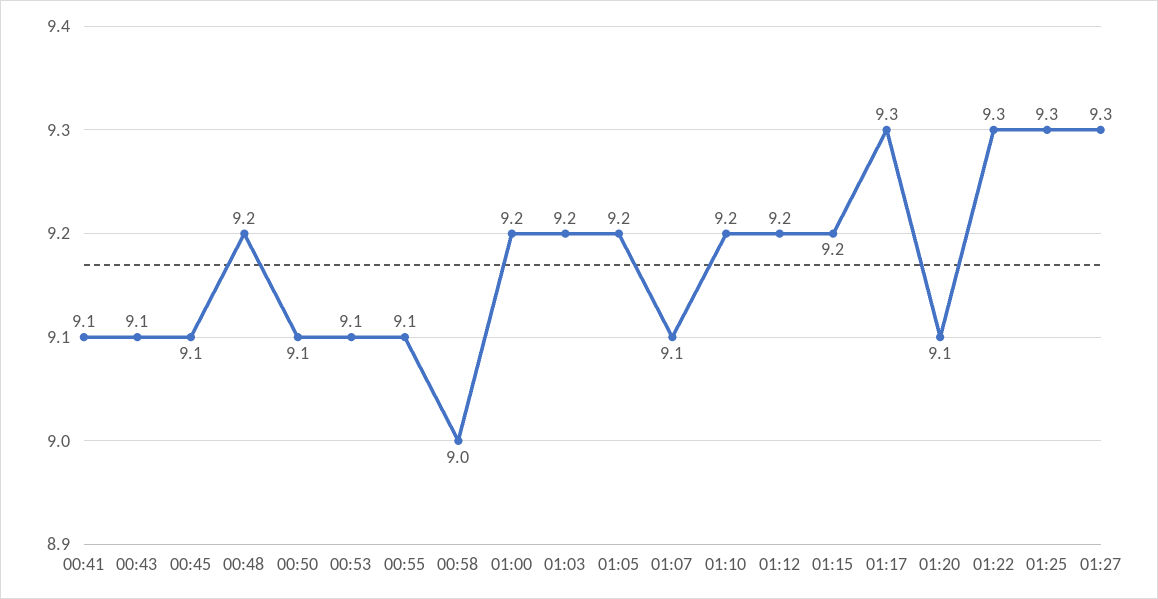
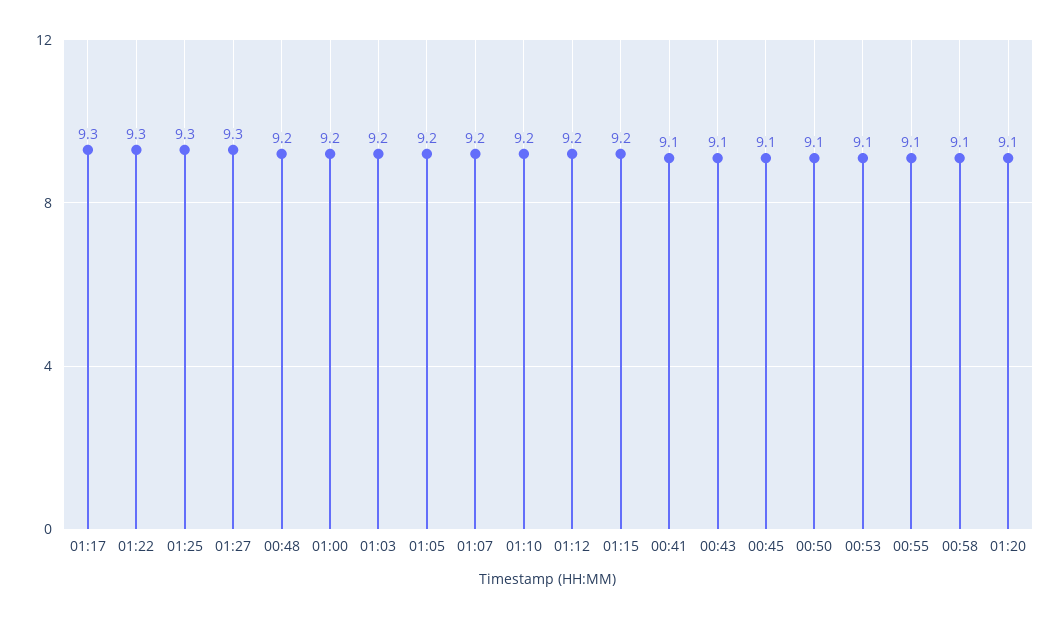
00:58: 9 -> 9.1
01:07: 9.1 -> 9.2

